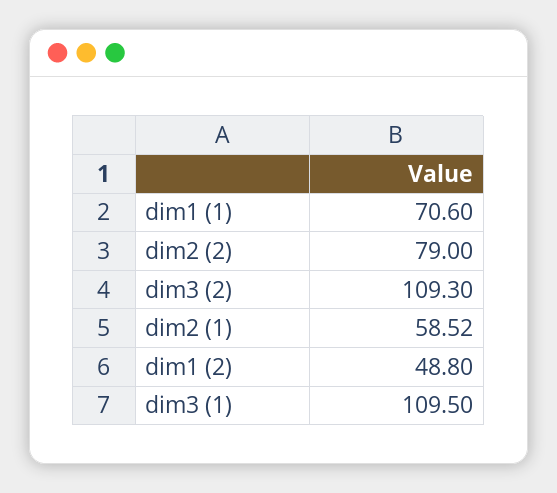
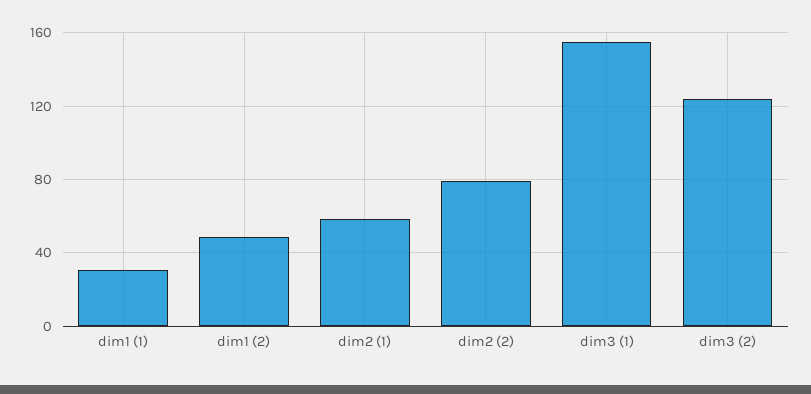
dim1 (1): 70.6 -> 30
dim3 (2): 109.3 -> 125
dim3 (1): 109.5 -> 155

